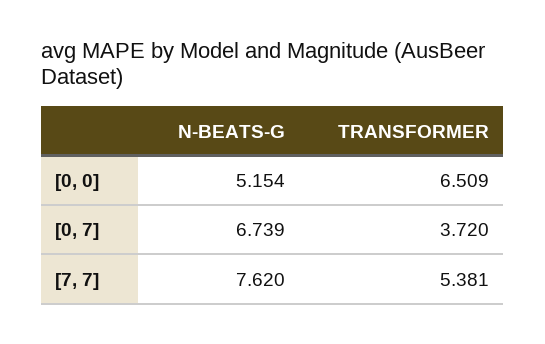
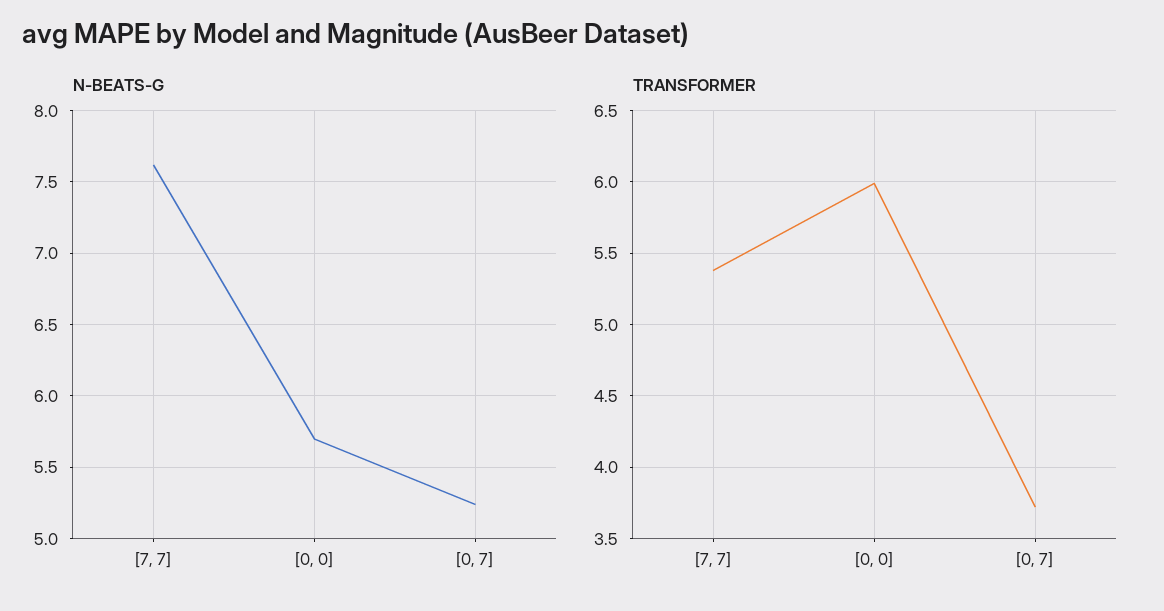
N-BEATS-G, [0, 0]: 5.154 -> 5.7
TRANSFORMER, [0, 0]: 6.509 -> 6
N-BEATS-G, [0, 7]: 6.739 -> 5.25

